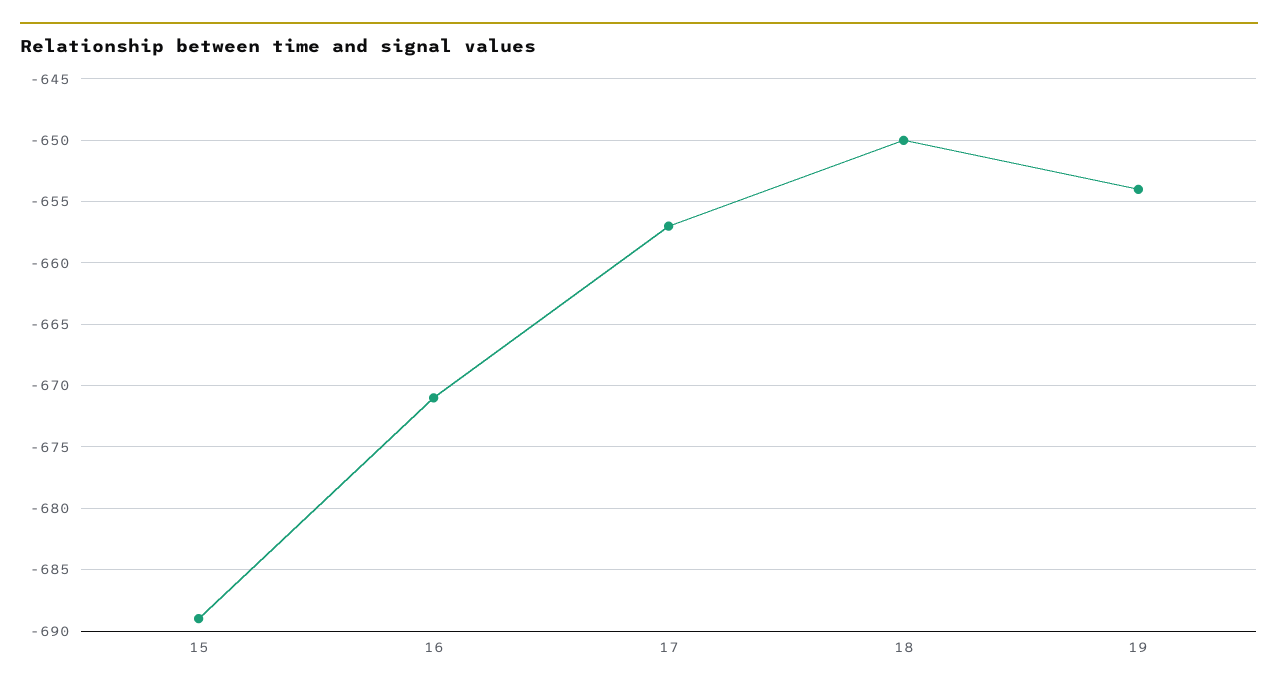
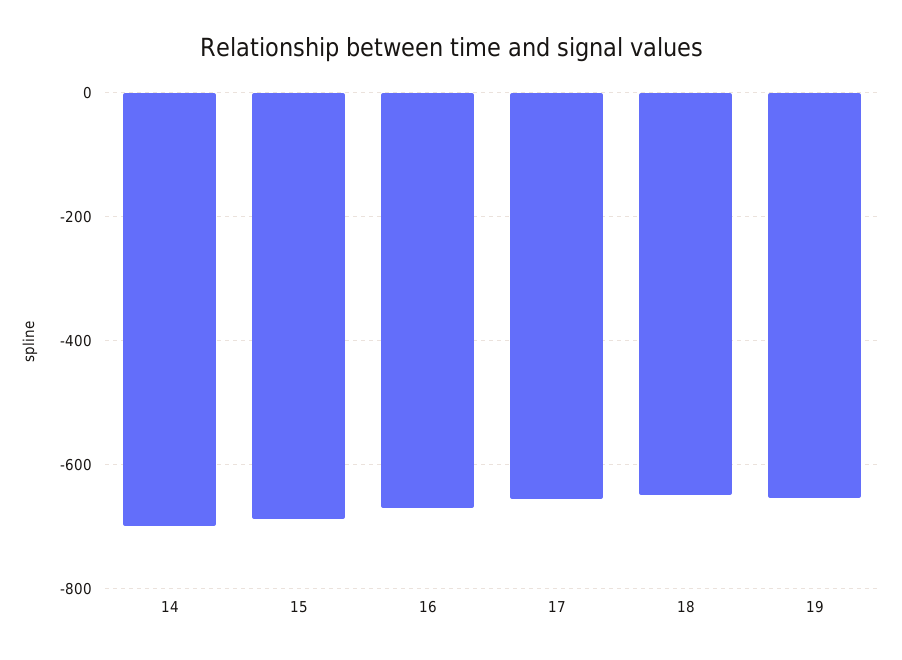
14: none -> -700

